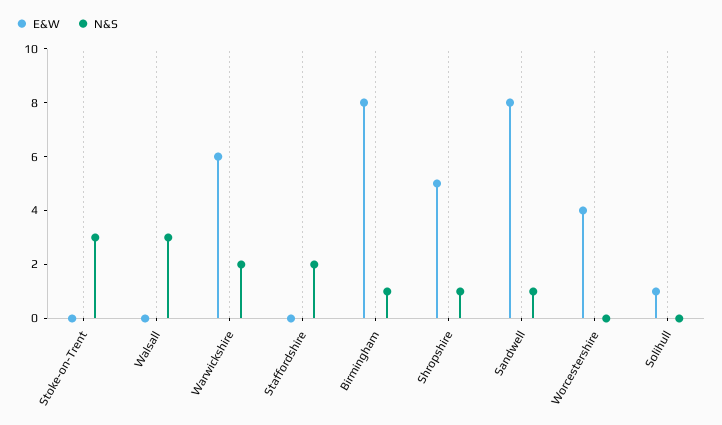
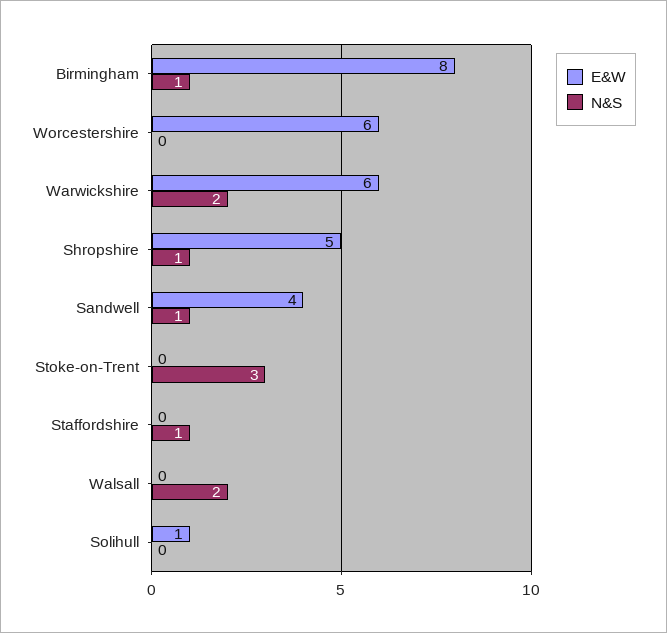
N&S, Walsall: 3 -> 2
N&S, Staffordshire: 2 -> 1
E&W, Sandwell: 8 -> 4
E&W, Worcestershire: 4 -> 6

